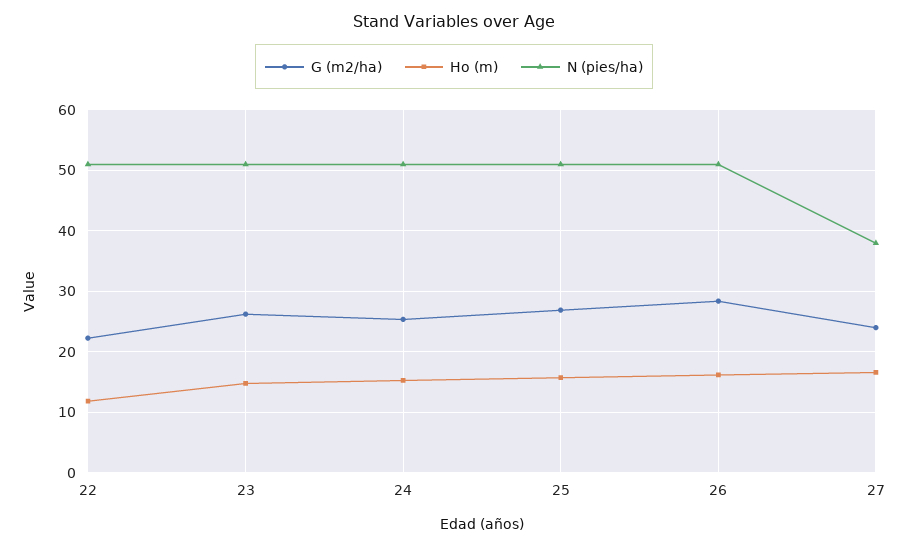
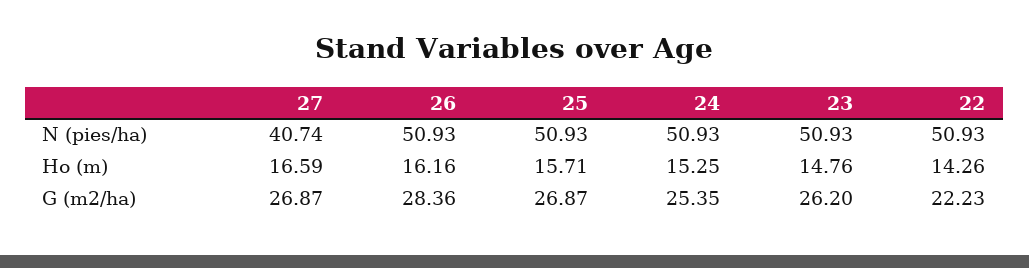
Ho (m), 22: 12 -> 14.26
G (m2/ha), 27: 24 -> 26.87
N (pies/ha), 27: 38 -> 40.74

